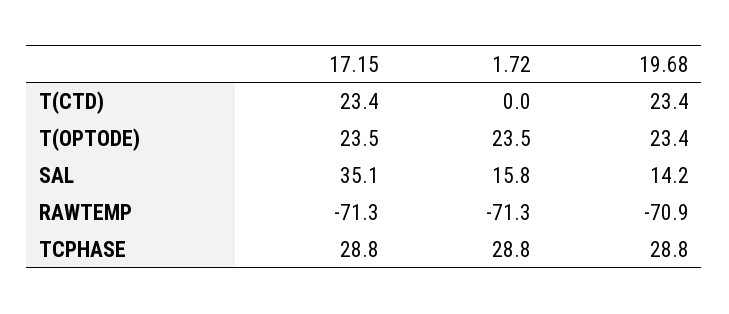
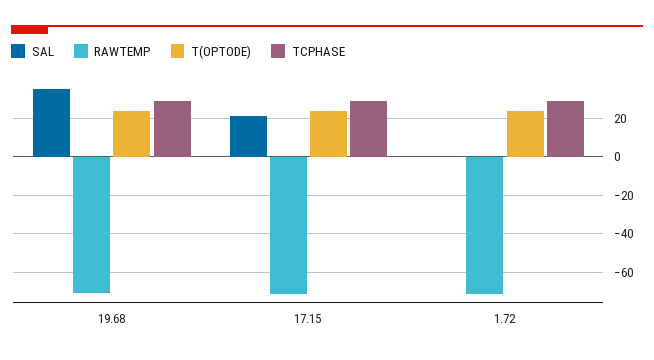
T(CTD), 17.15: 23.4 -> none
T(CTD), 1.72: 0 -> none
T(CTD), 19.68: 23.4 -> none
SAL, 17.15: 35.1 -> 20
SAL, 1.72: 15.8 -> 0
SAL, 19.68: 14.2 -> 35

